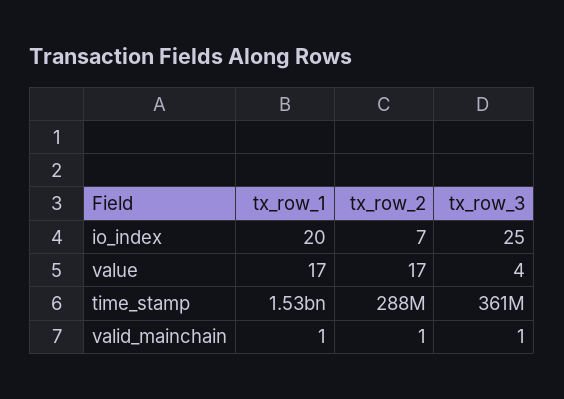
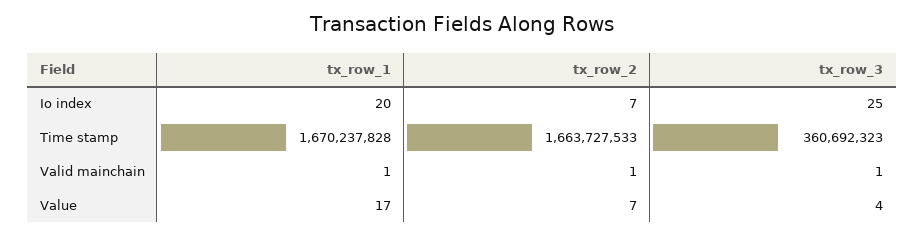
tx_row_2, value: 17 -> 7
tx_row_1, time_stamp: 1530000000 -> 1670237828
tx_row_2, time_stamp: 288000000 -> 1663727533

